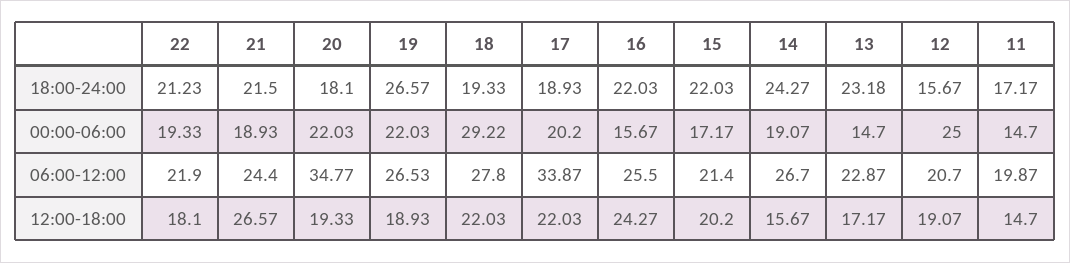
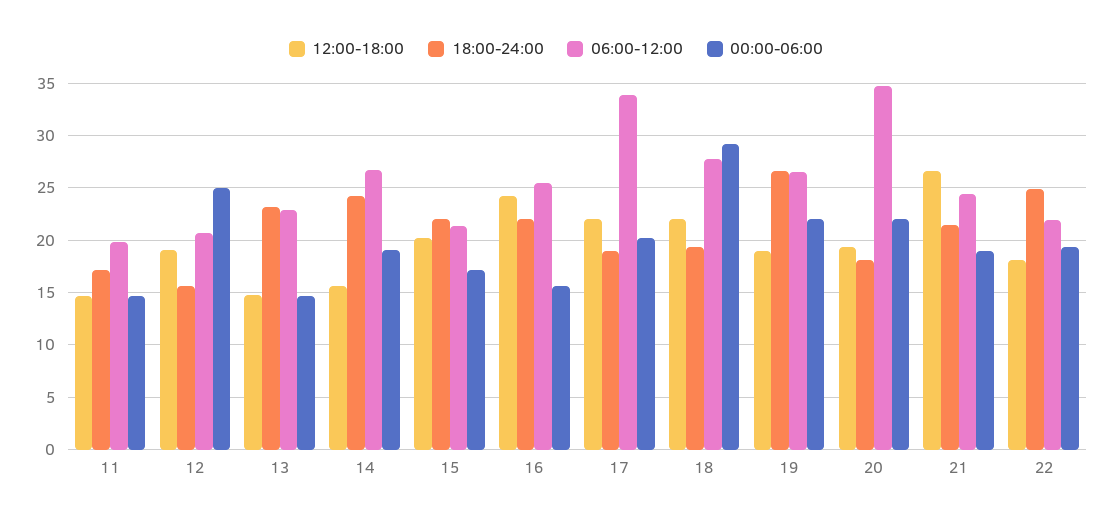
18:00-24:00, 22: 21.23 -> 25
12:00-18:00, 13: 17.17 -> 15

